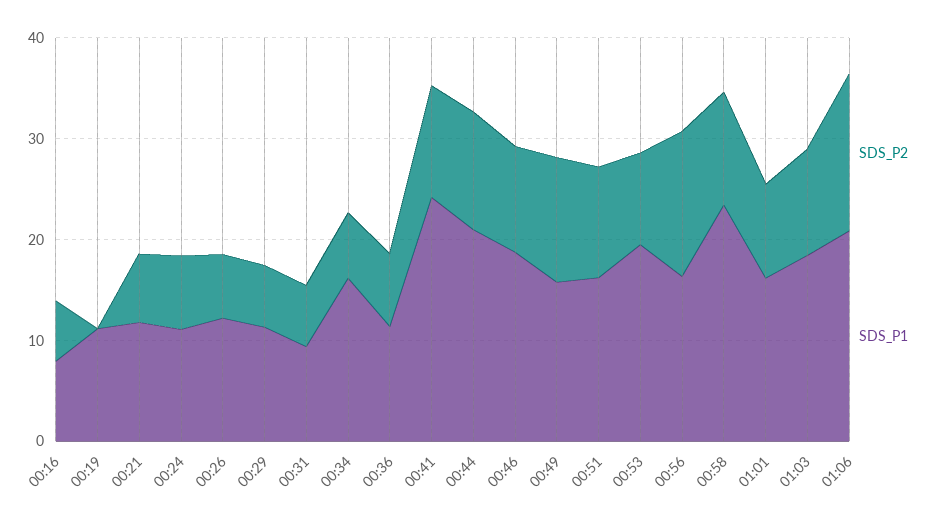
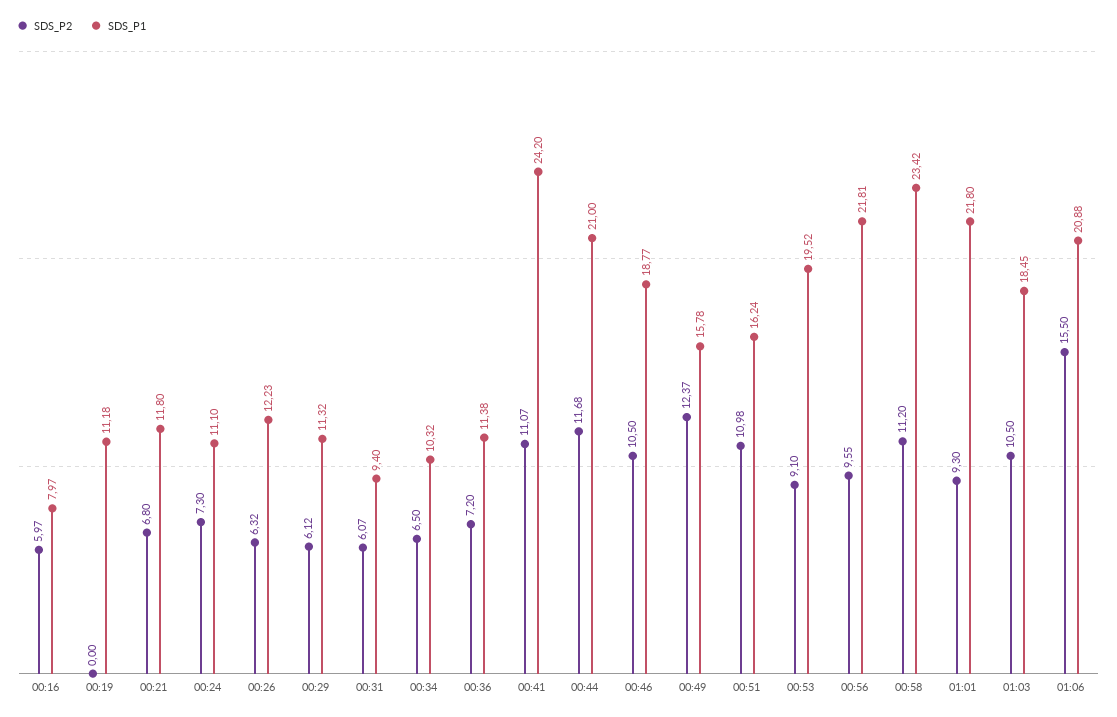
SDS_P1, 00:34: 16 -> 10.32
SDS_P2, 00:56: 14 -> 9.55
SDS_P1, 00:56: 16 -> 21.81
SDS_P1, 01:01: 16 -> 21.8

